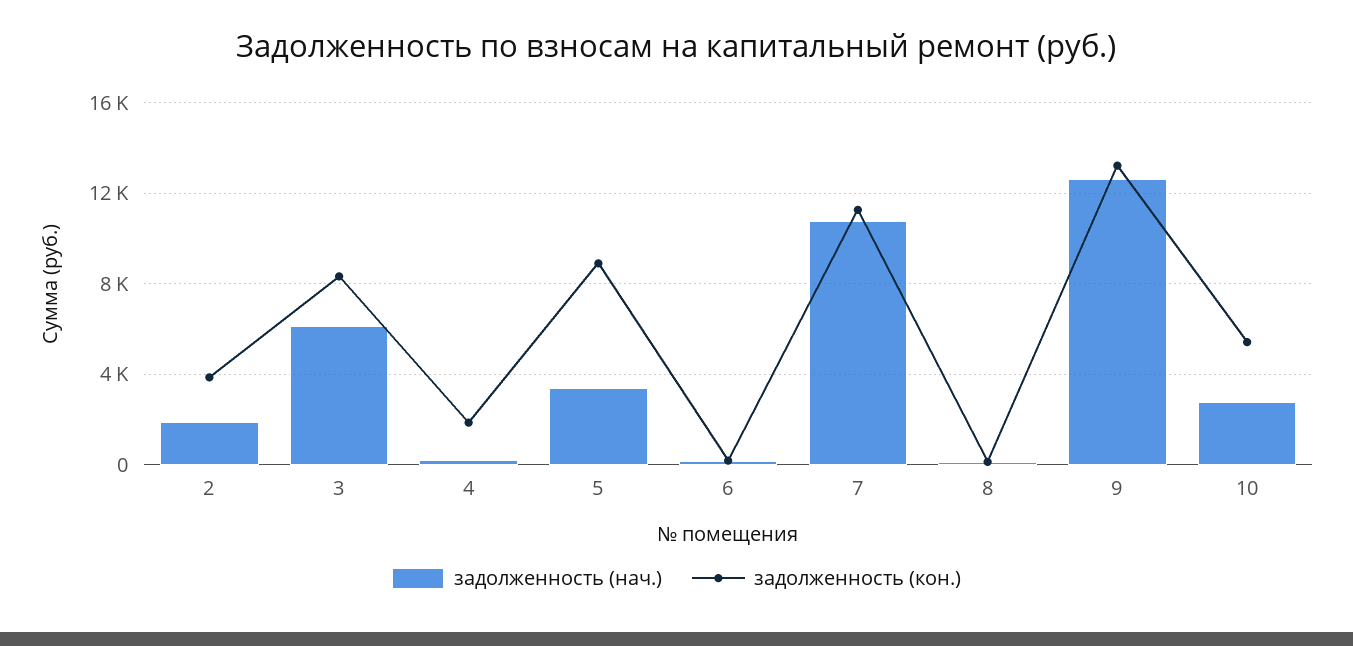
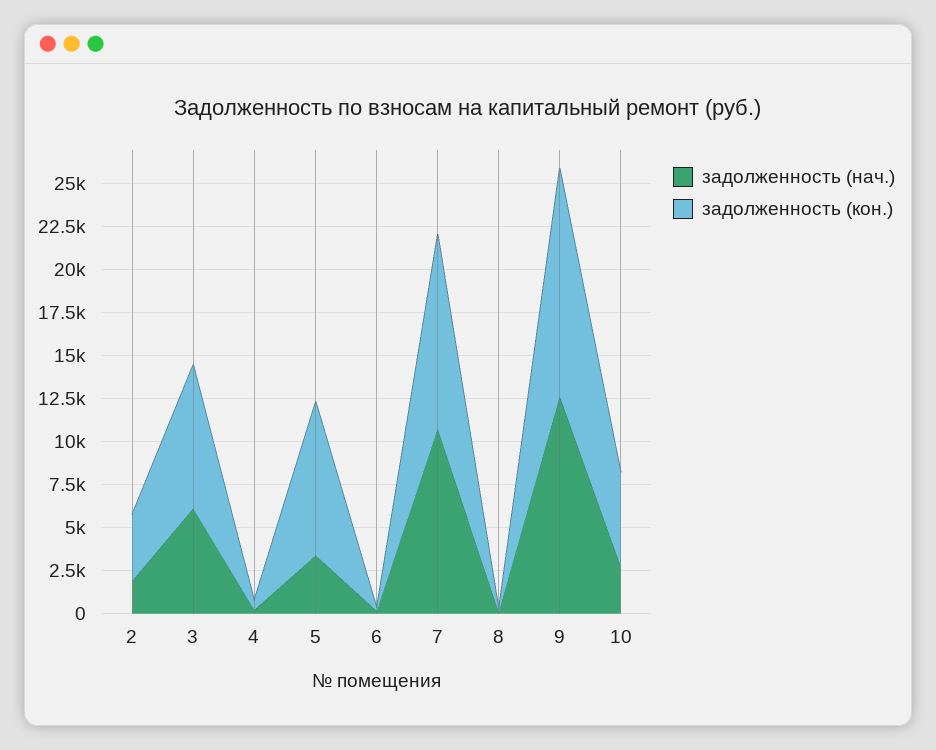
задолженность (кон.), 4: 2000 -> 500

